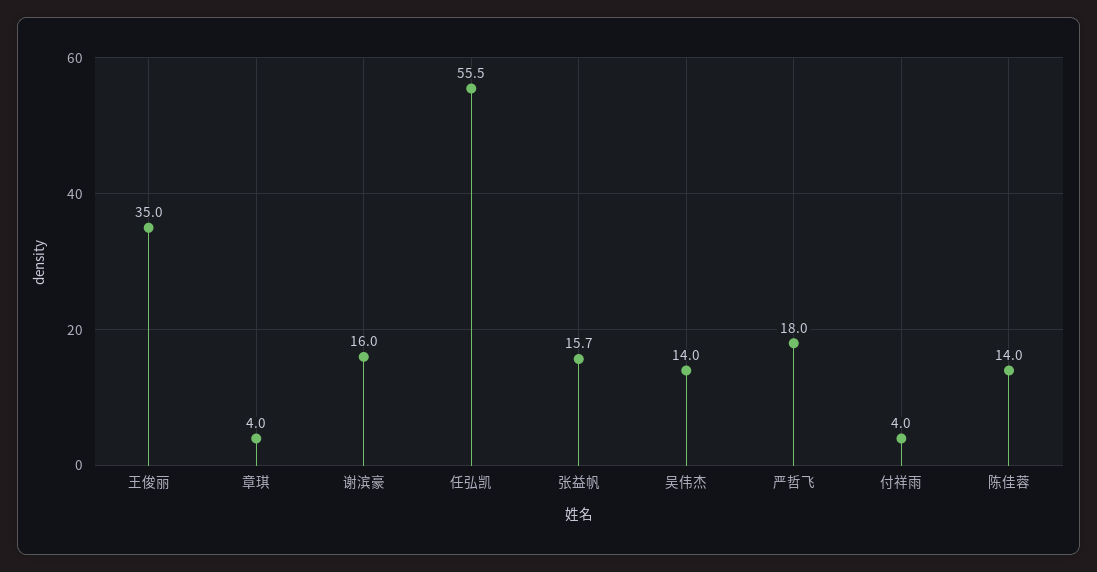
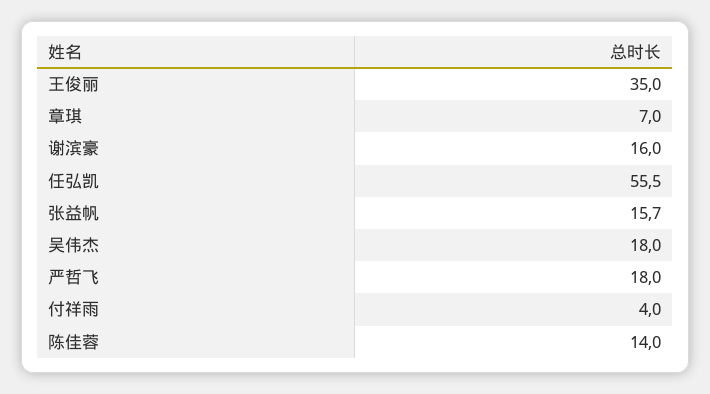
章琪: 4 -> 7
吴伟杰: 14 -> 18

